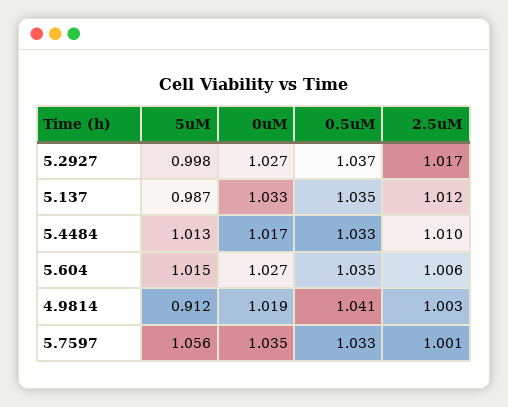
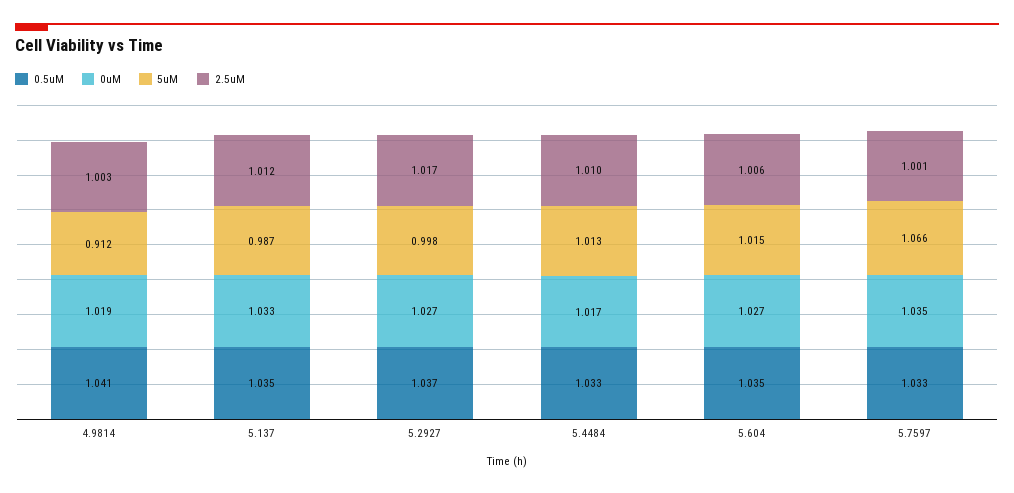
5uM, 5.7597: 1.056 -> 1.066

